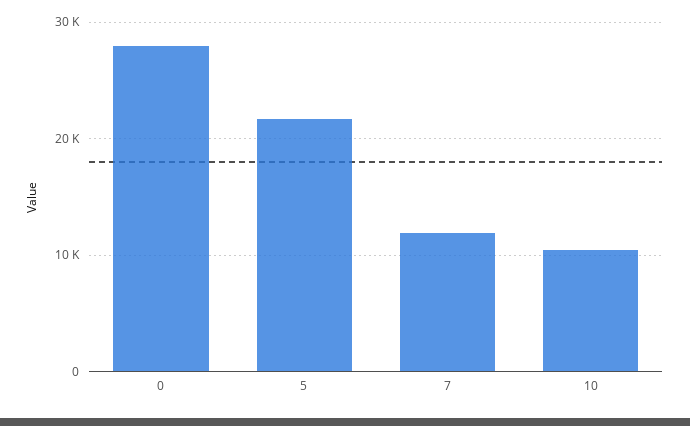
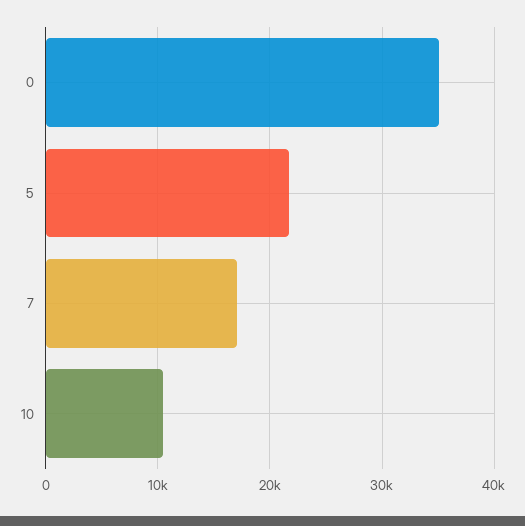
0: 28000 -> 35000
7: 12000 -> 17000

